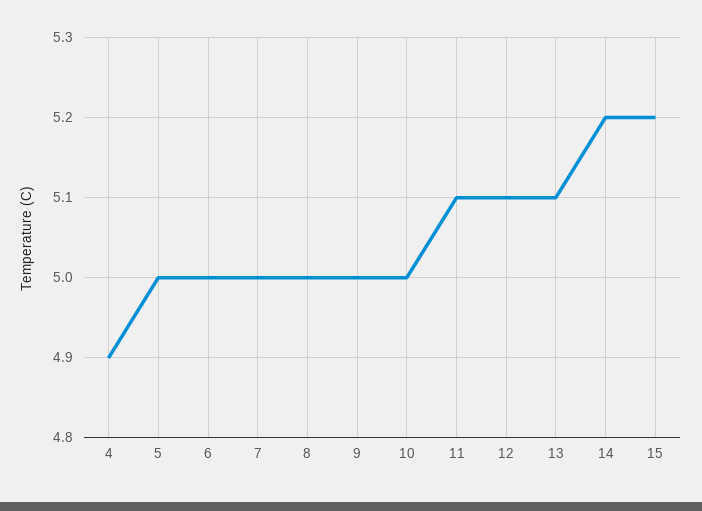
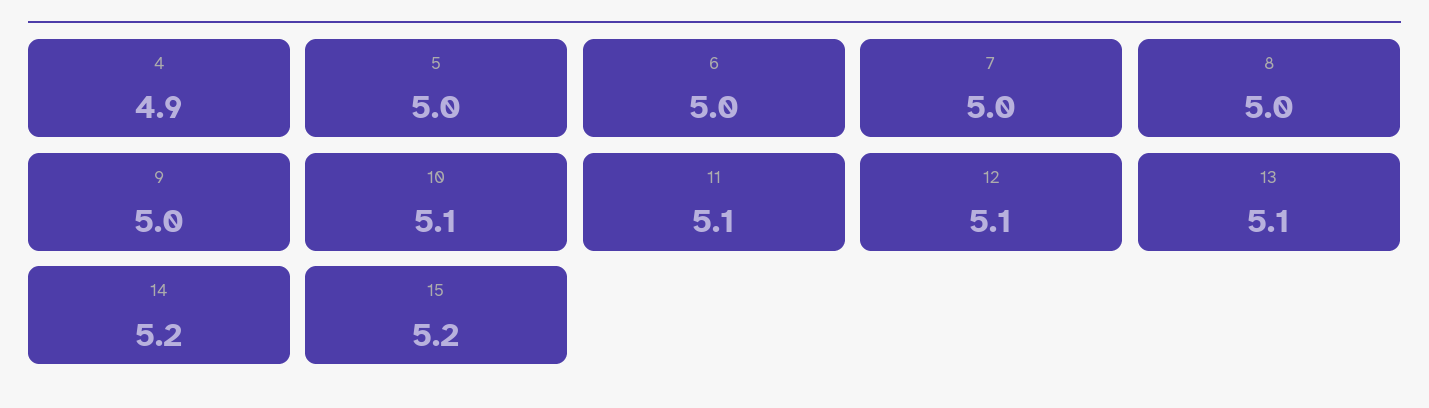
10: 5 -> 5.1

